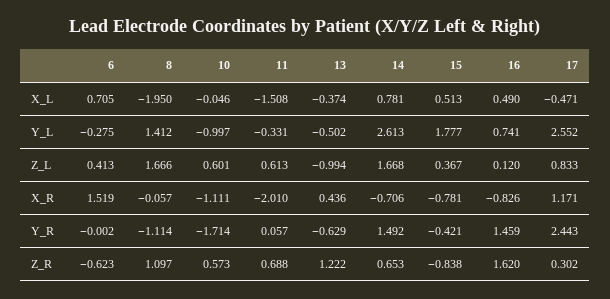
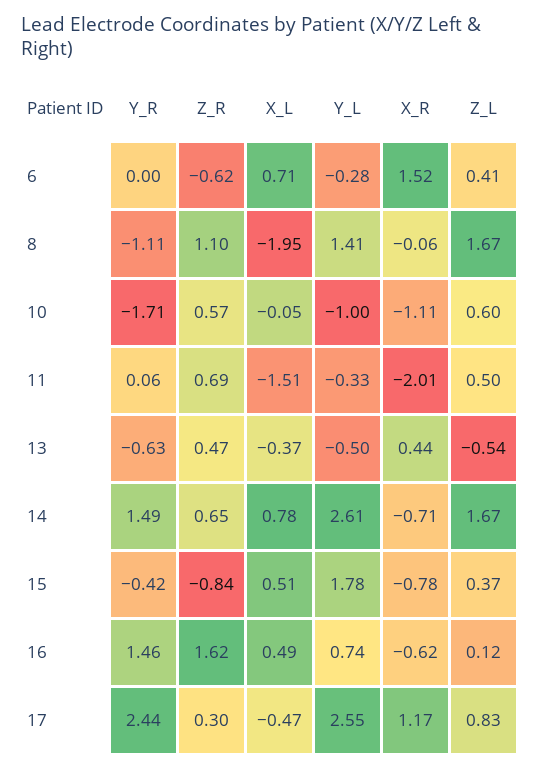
11, Z_L: 0.613 -> 0.5
13, Z_L: -0.994 -> -0.54
16, X_R: -0.826 -> -0.62
13, Z_R: 1.222 -> 0.47

